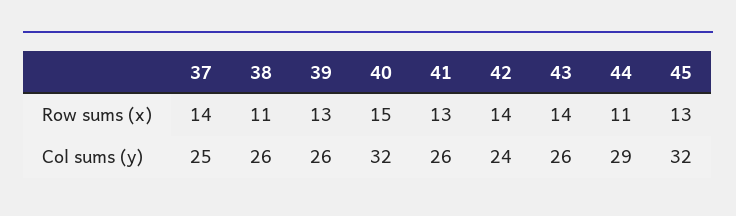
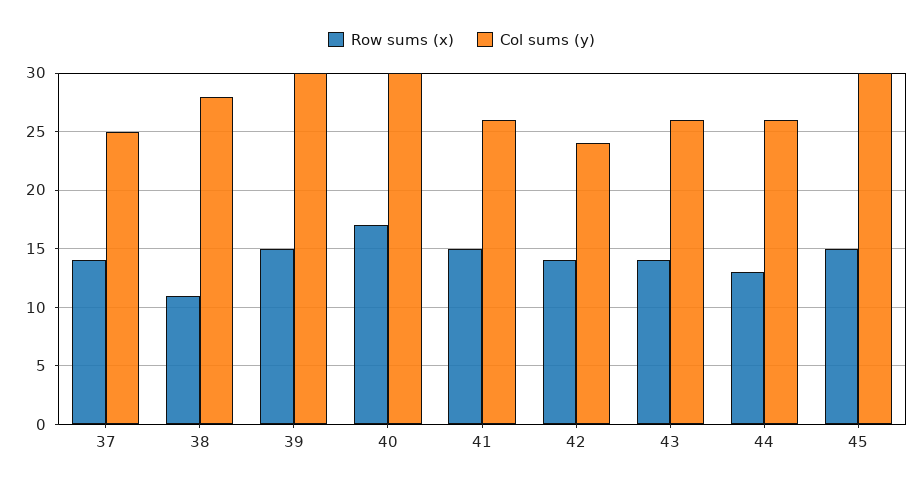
Row sums (x), 39: 13 -> 15
Row sums (x), 40: 15 -> 17
Row sums (x), 41: 13 -> 15
Row sums (x), 44: 11 -> 13
Row sums (x), 45: 13 -> 15
Col sums (y), 38: 26 -> 28
Col sums (y), 39: 26 -> 30
Col sums (y), 40: 32 -> 30
Col sums (y), 44: 29 -> 26
Col sums (y), 45: 32 -> 30

